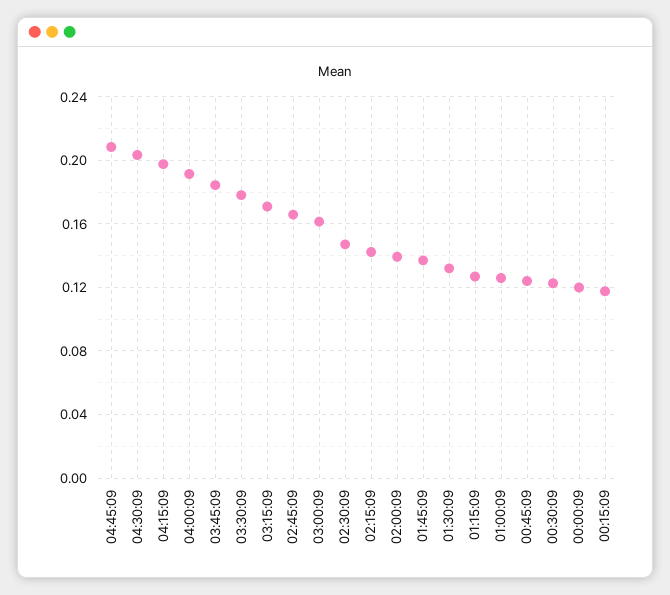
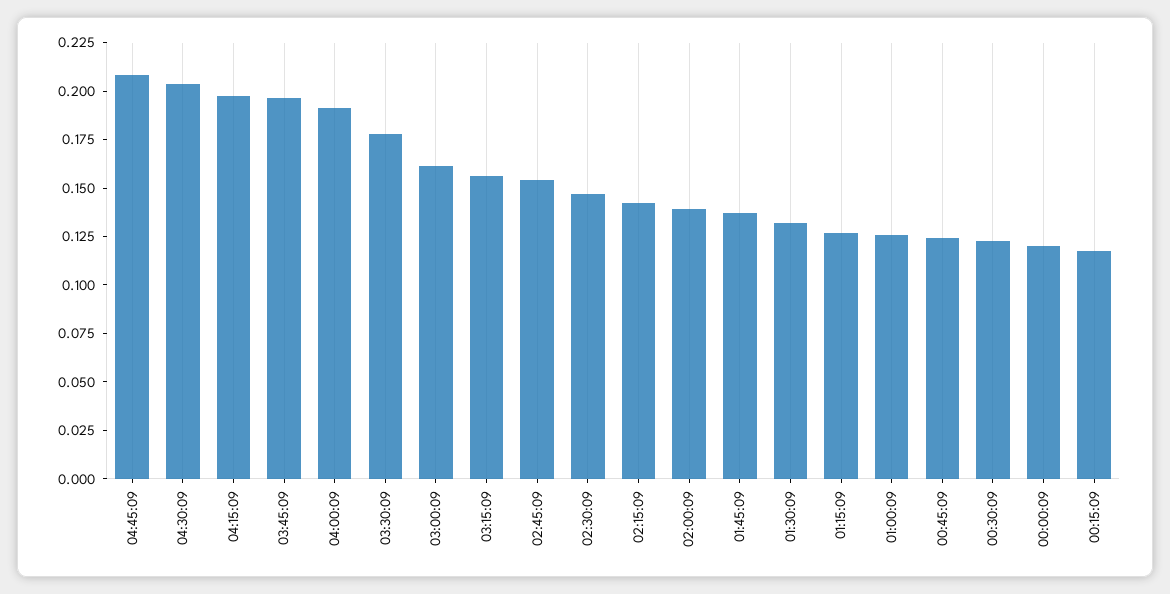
03:45:09: 0.185 -> 0.195
03:15:09: 0.17 -> 0.155
02:45:09: 0.165 -> 0.155

